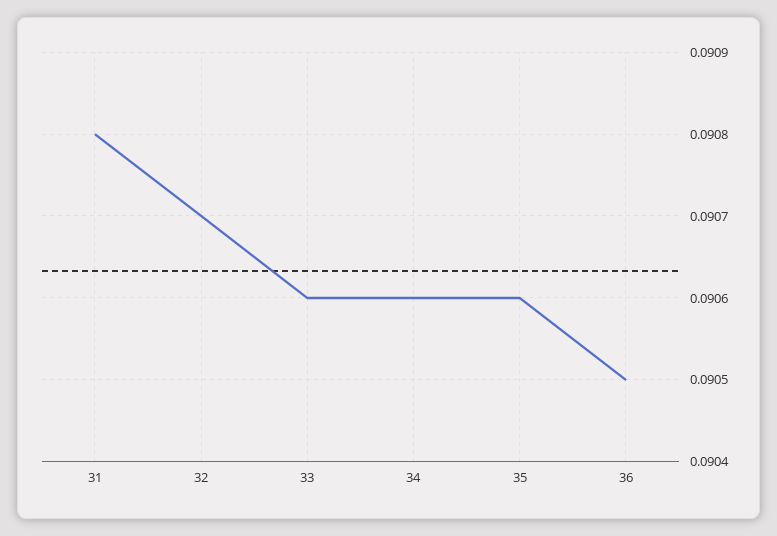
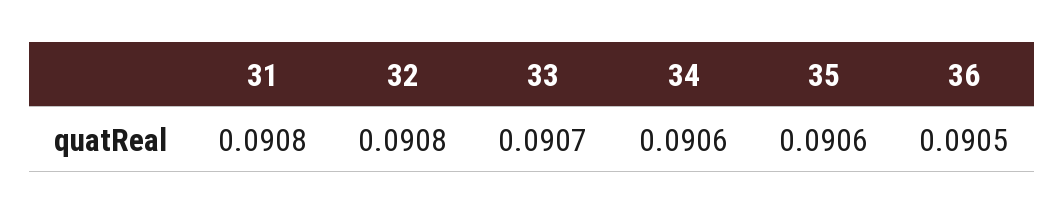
32: 0.0907 -> 0.0908
33: 0.0906 -> 0.0907

